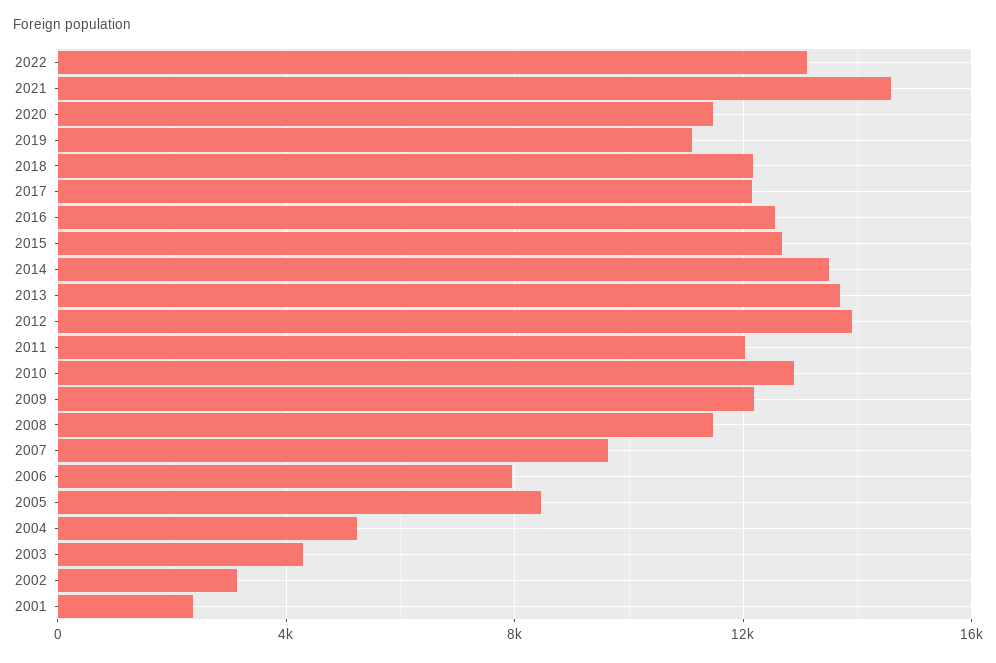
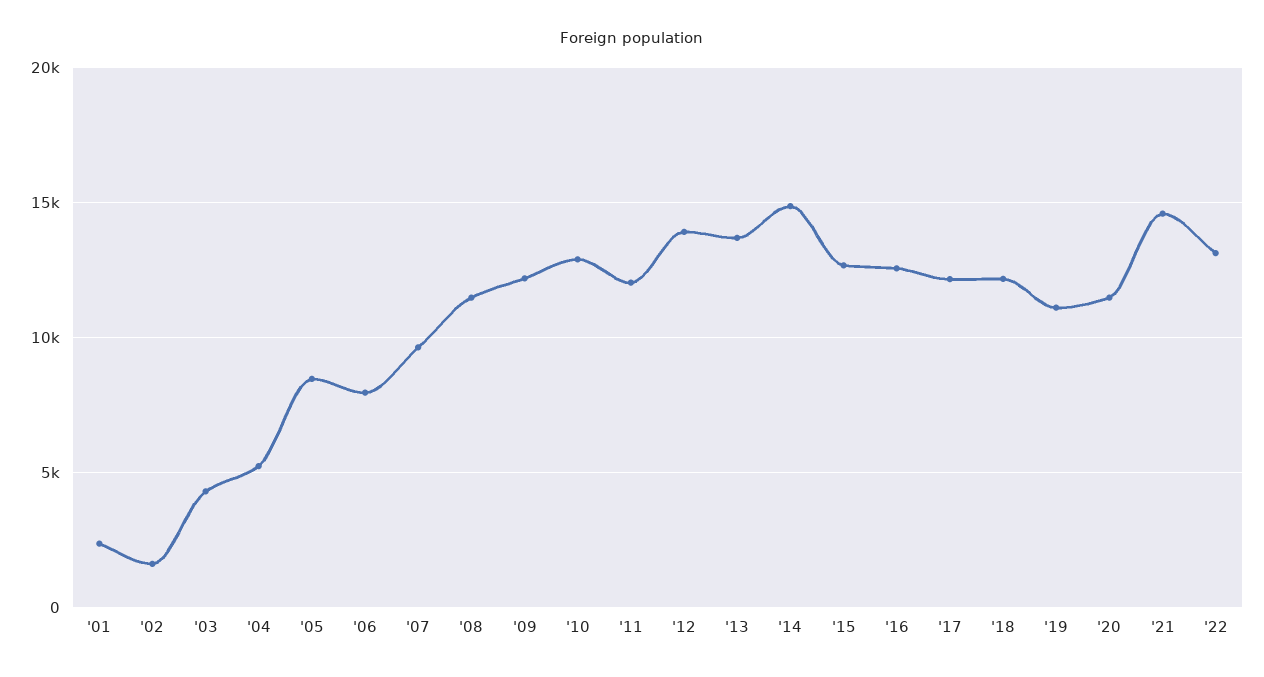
2014: 13500 -> 15000
2002: 3000 -> 1500

